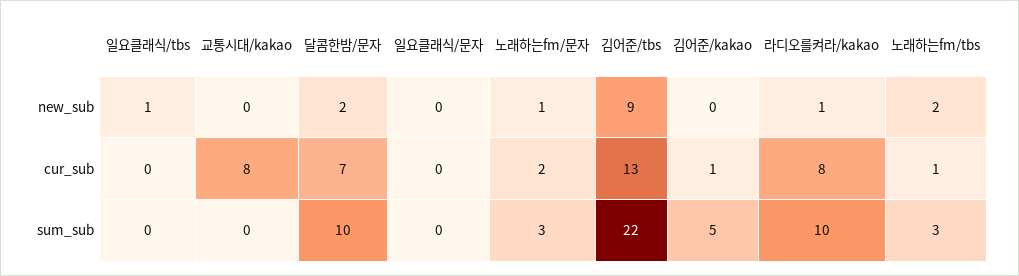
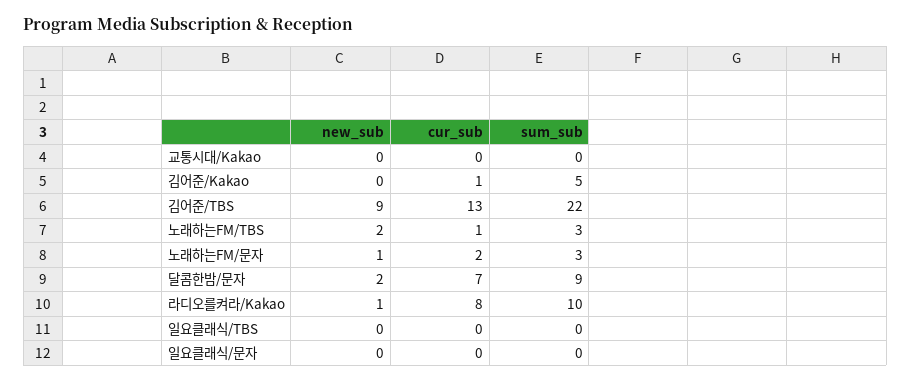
일요클래식/tbs, new_sub: 1 -> 0
교통시대/kakao, cur_sub: 8 -> 0
달콤한밤/문자, sum_sub: 10 -> 9

